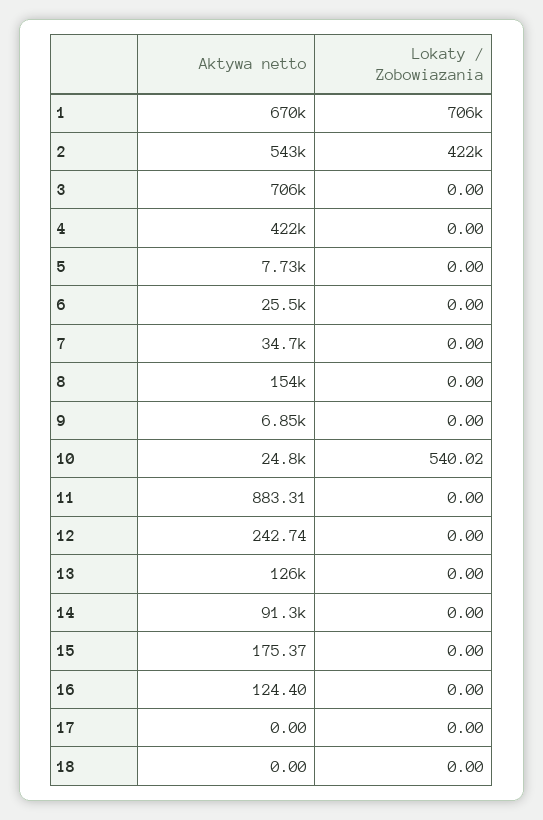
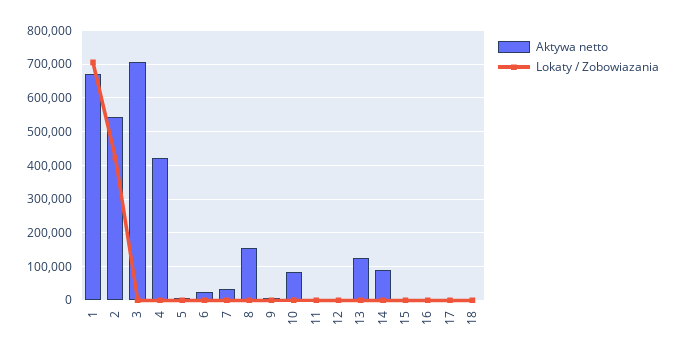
Aktywa netto, 10: 24800 -> 80000

